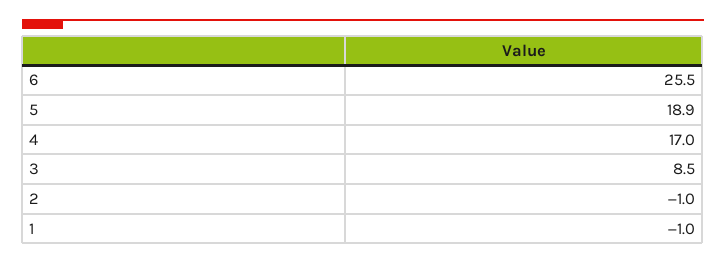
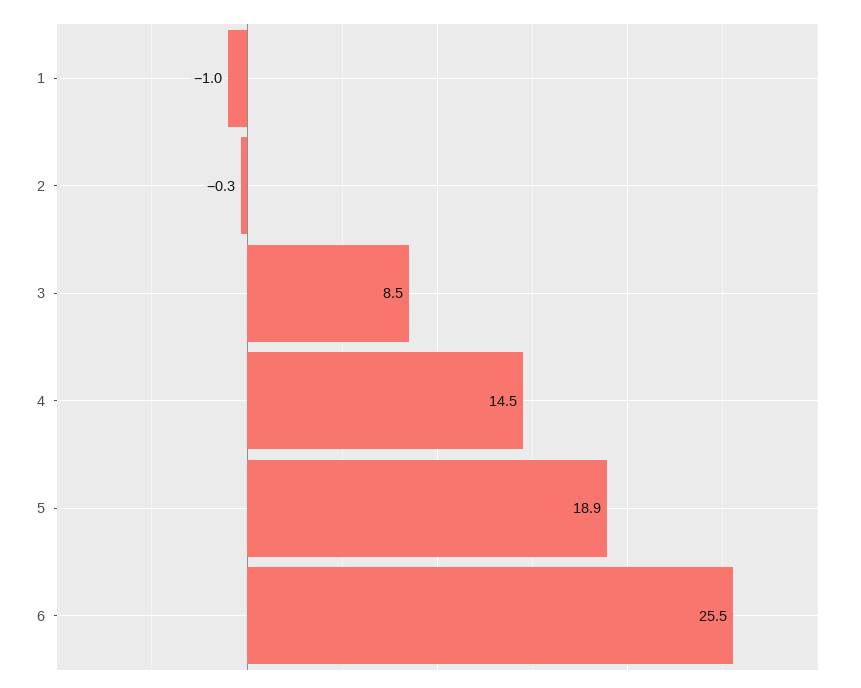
4: 17 -> 14.5
2: -1 -> -0.3

